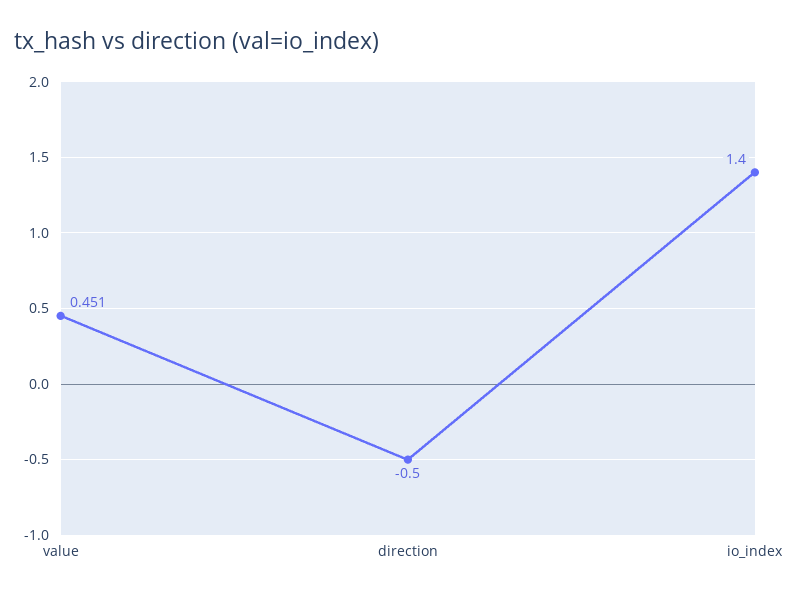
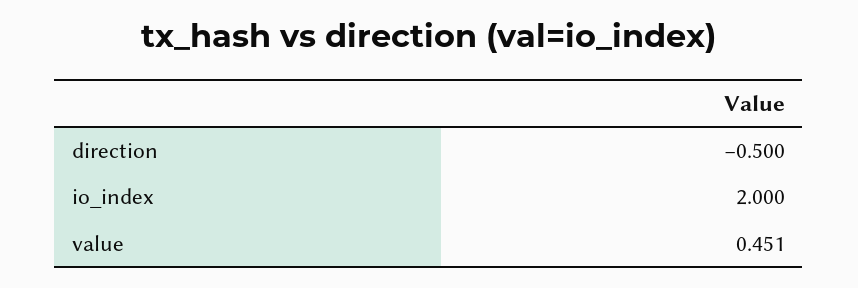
io_index: 1.4 -> 2

